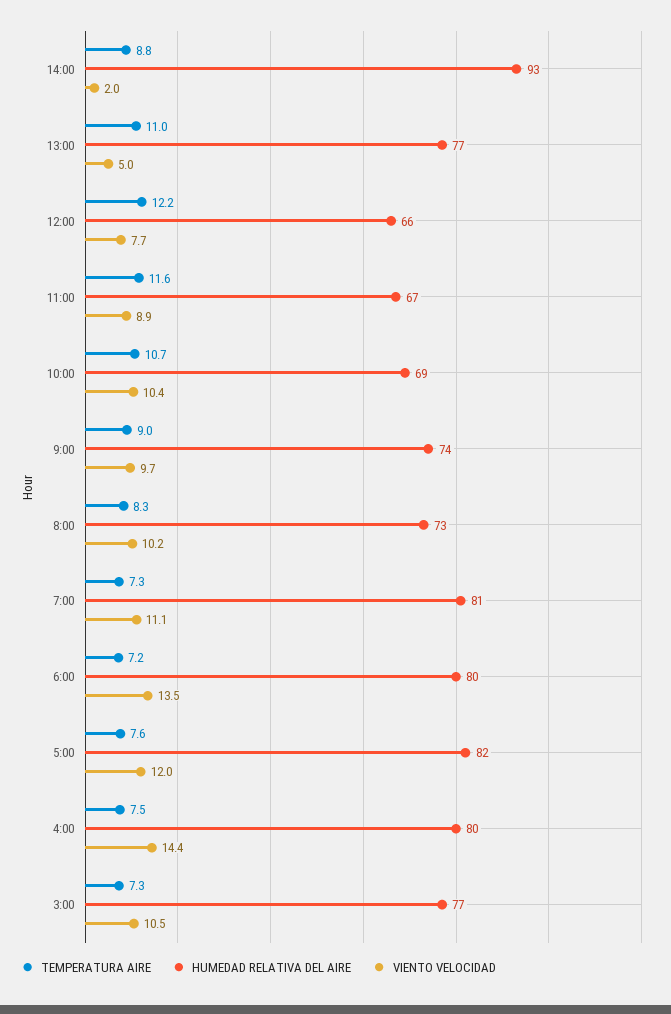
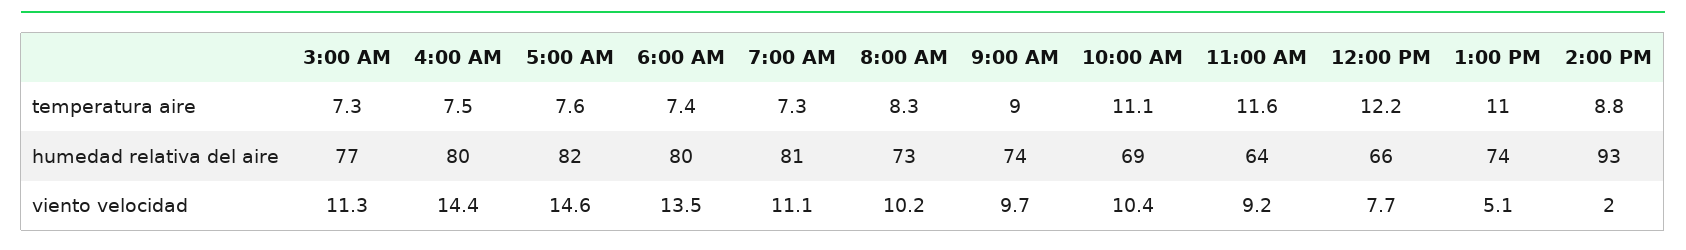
HUMEDAD RELATIVA DEL AIRE, 13:00: 77 -> 74
VIENTO VELOCIDAD, 13:00: 5 -> 5.1
HUMEDAD RELATIVA DEL AIRE, 11:00: 67 -> 64
VIENTO VELOCIDAD, 11:00: 8.9 -> 9.2
TEMPERATURA AIRE, 10:00: 10.7 -> 11.1
TEMPERATURA AIRE, 6:00: 7.2 -> 7.4
VIENTO VELOCIDAD, 5:00: 12 -> 14.6
VIENTO VELOCIDAD, 3:00: 10.5 -> 11.3

